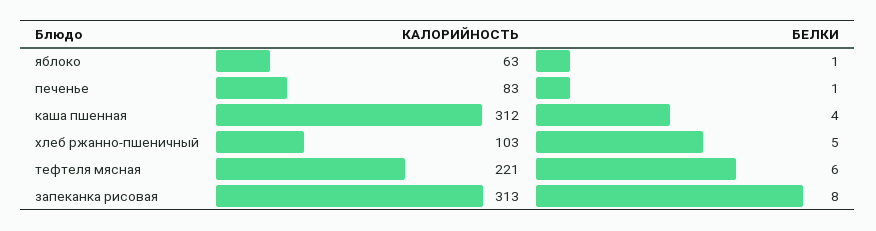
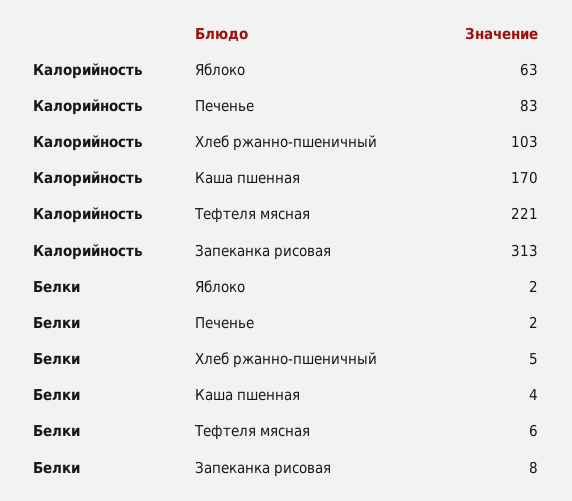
БЕЛКИ, яблоко: 1 -> 2
БЕЛКИ, печенье: 1 -> 2
КАЛОРИЙНОСТЬ, каша пшенная: 312 -> 170

